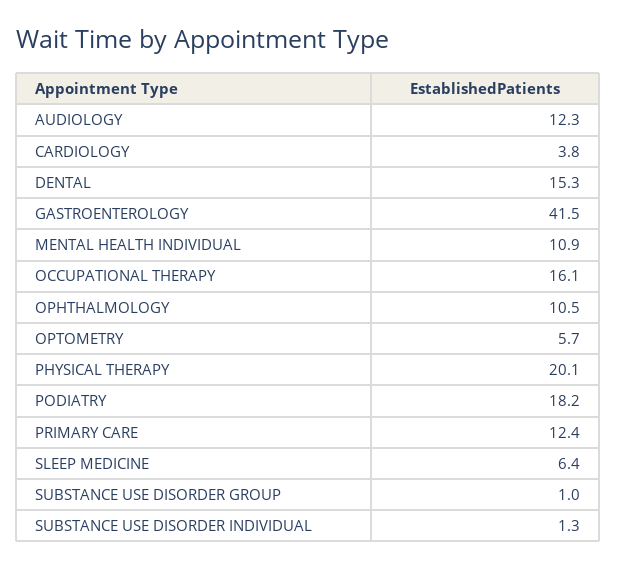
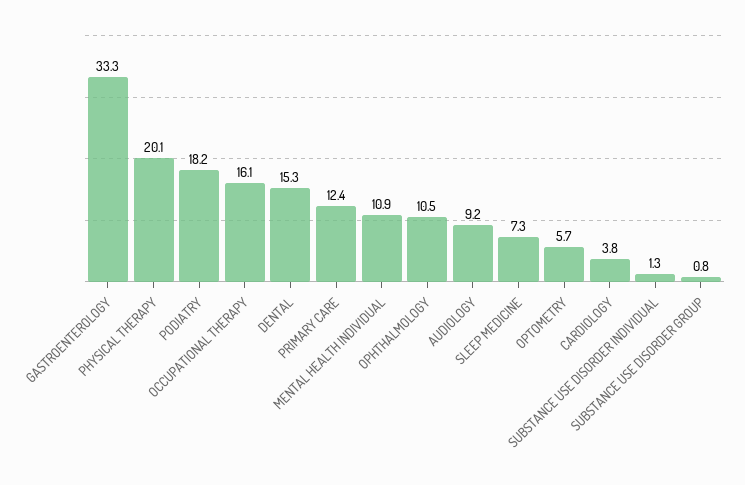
AUDIOLOGY: 12.3 -> 9.2
GASTROENTEROLOGY: 41.5 -> 33.3
SLEEP MEDICINE: 6.4 -> 7.3
SUBSTANCE USE DISORDER GROUP: 1 -> 0.8

